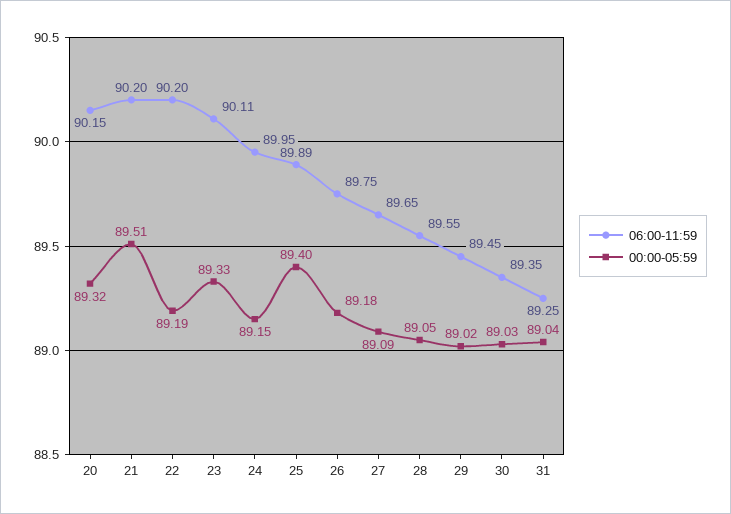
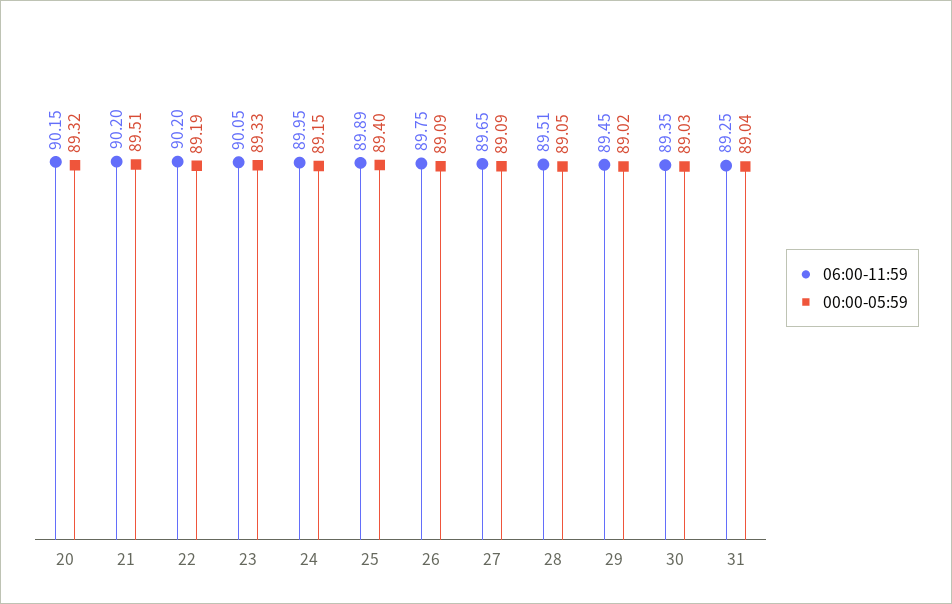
06:00-11:59, 23: 90.11 -> 90.05
00:00-05:59, 26: 89.18 -> 89.09
06:00-11:59, 28: 89.55 -> 89.51

